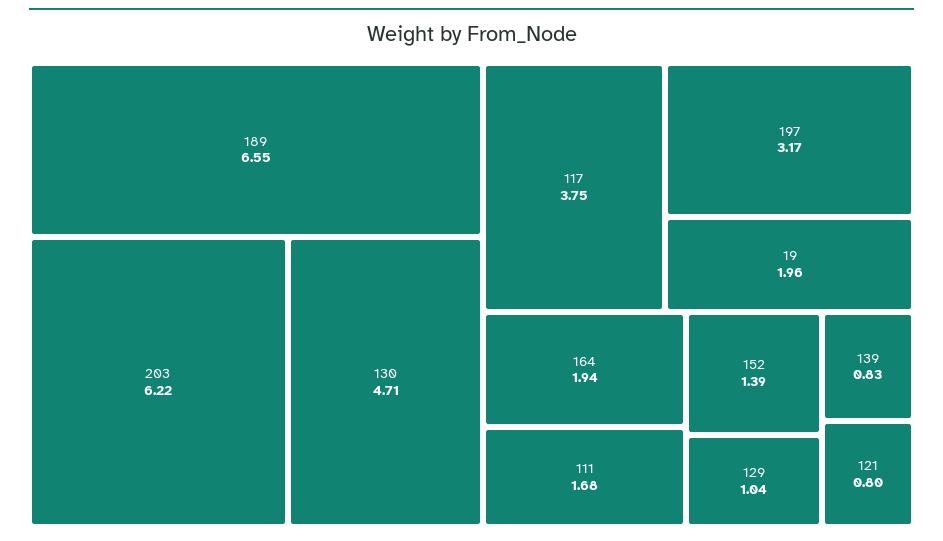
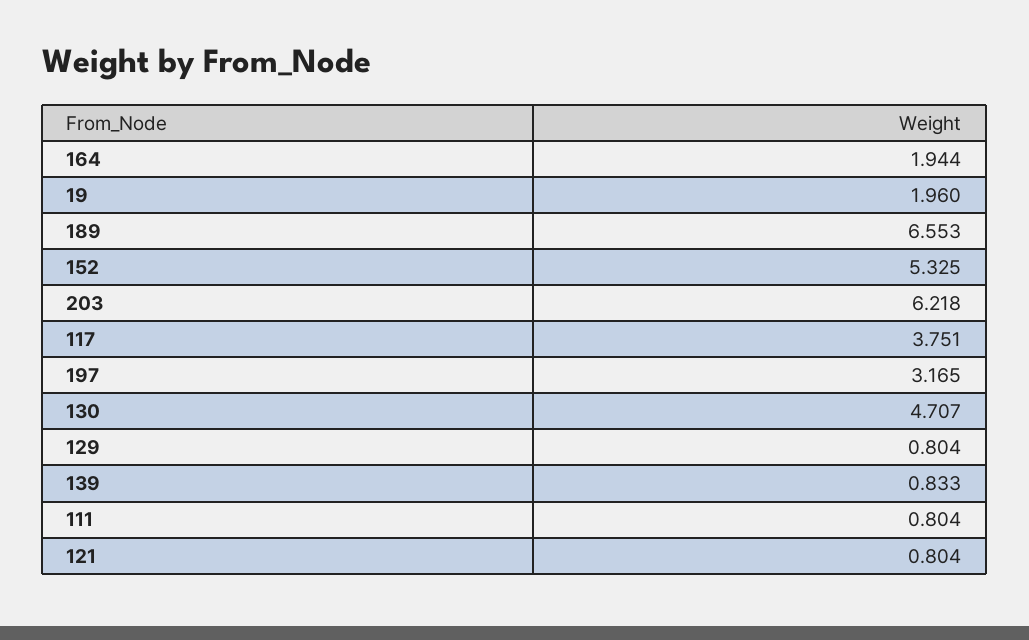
111: 1.68 -> 0.804
152: 1.39 -> 5.325
129: 1.04 -> 0.804

